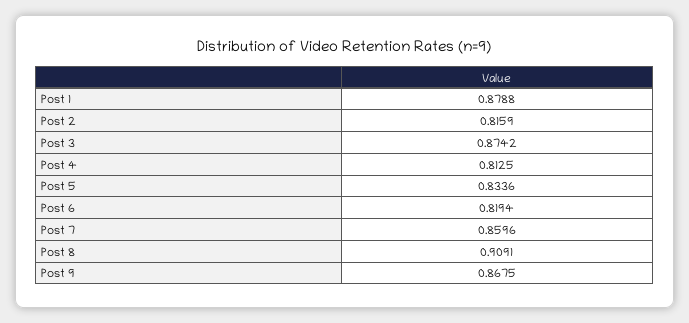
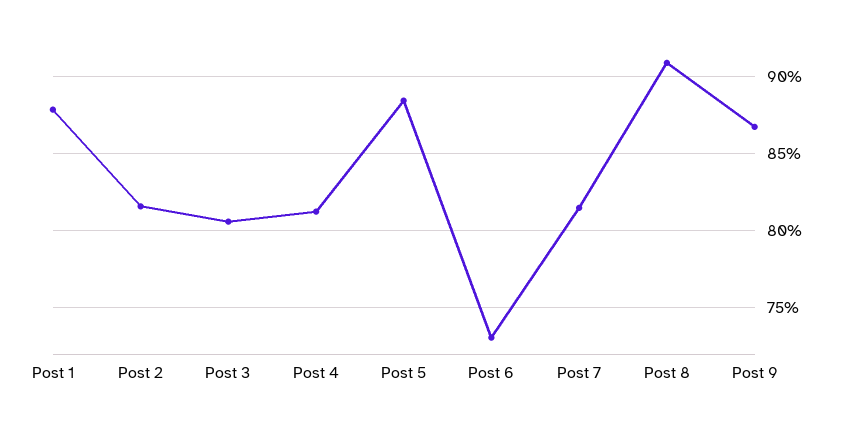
Post 3: 0.8742 -> 0.805
Post 5: 0.8336 -> 0.885
Post 6: 0.8194 -> 0.73
Post 7: 0.8596 -> 0.815

